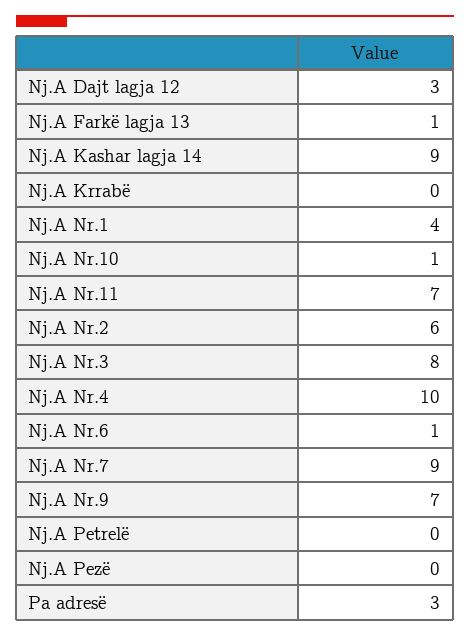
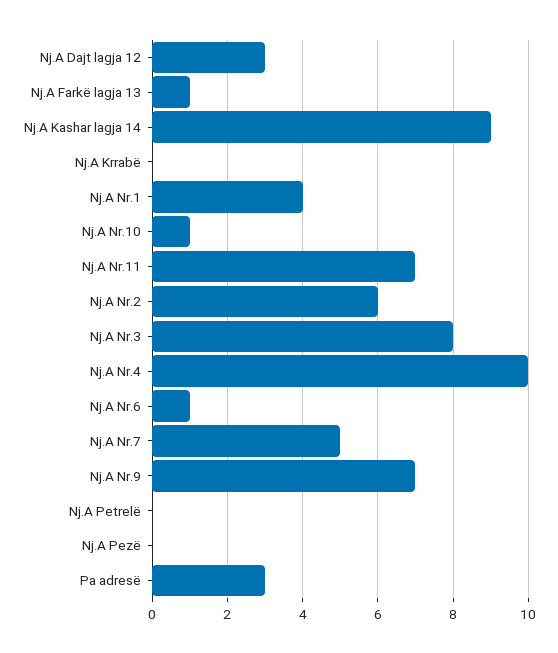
Nj.A Nr.7: 9 -> 5

